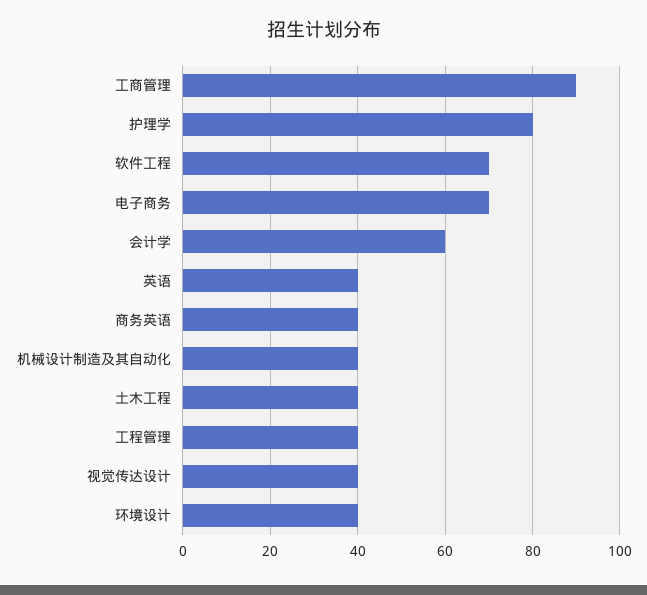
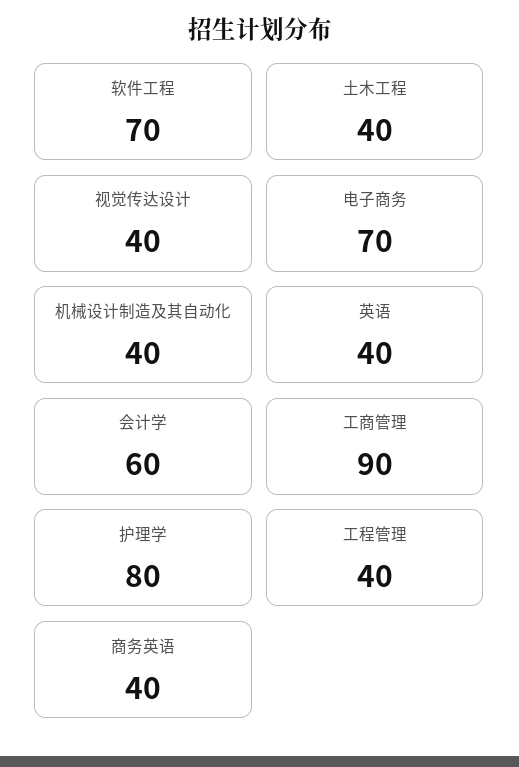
环境设计: 40 -> none

